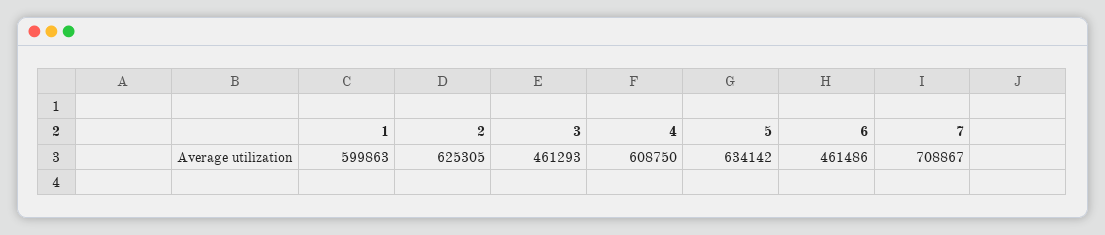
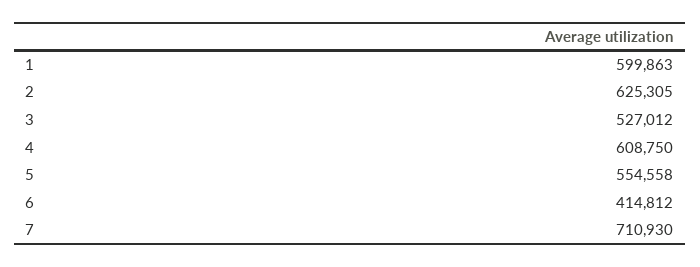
3: 461293 -> 527012
5: 634142 -> 554558
6: 461486 -> 414812
7: 708867 -> 710930

